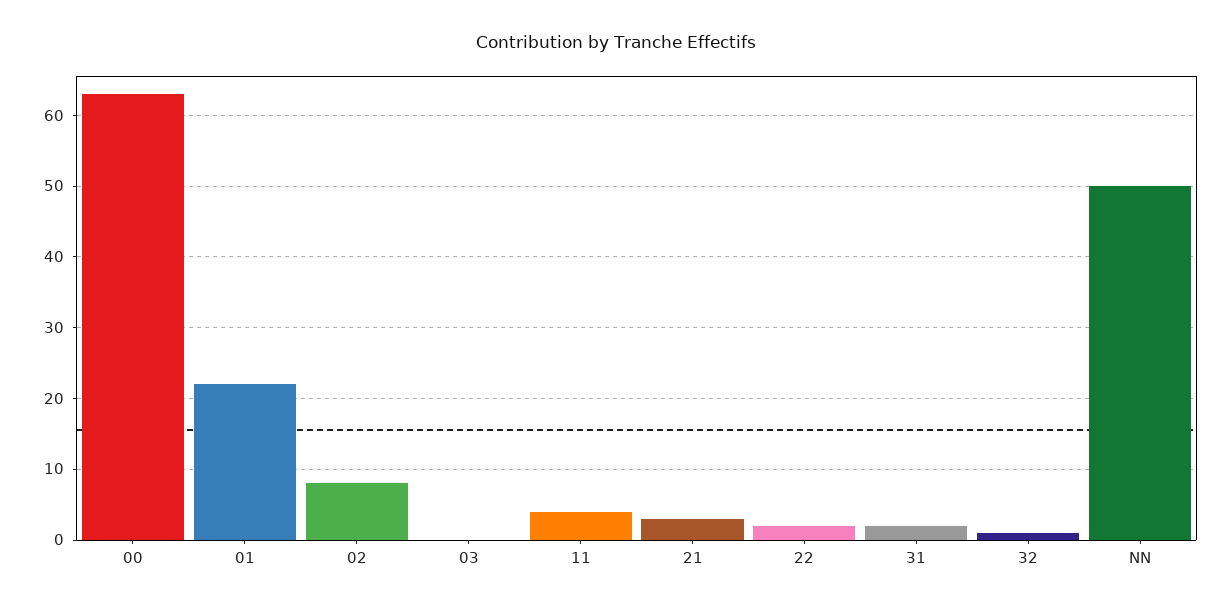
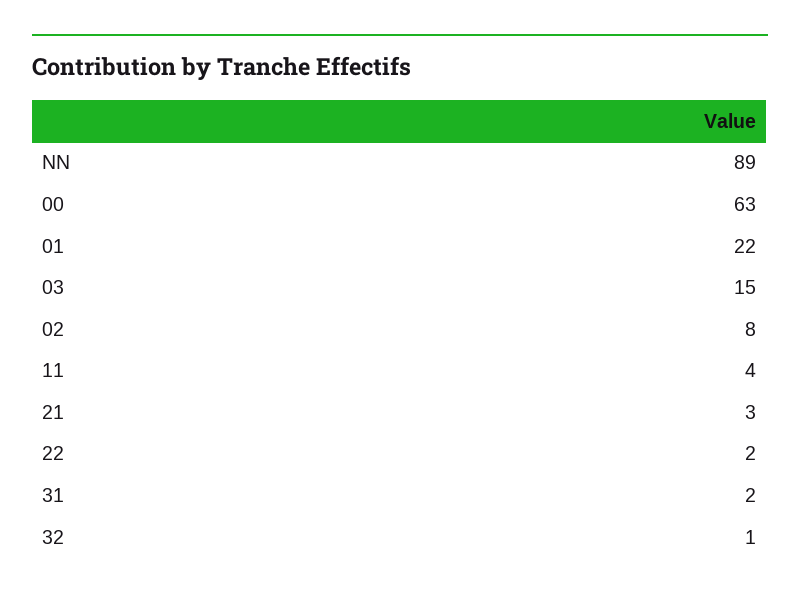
03: 0 -> 15
NN: 50 -> 89

